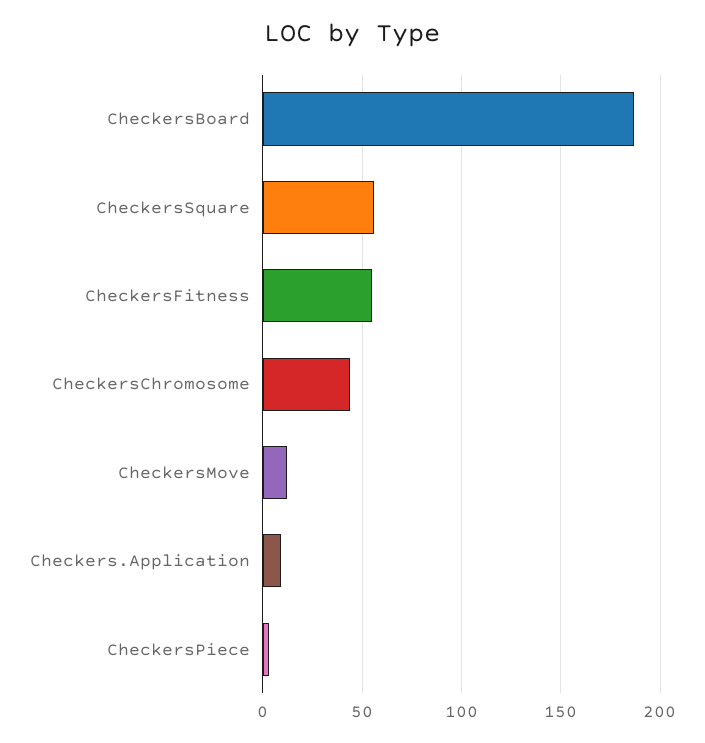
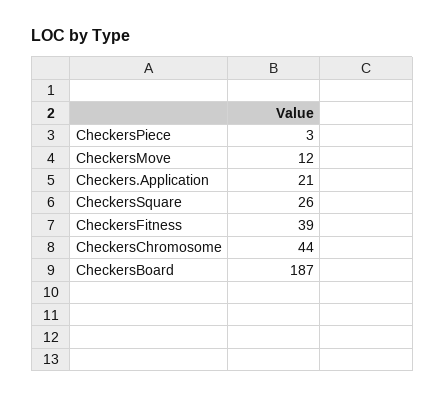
CheckersSquare: 55 -> 26
CheckersFitness: 55 -> 39
Checkers.Application: 10 -> 21

